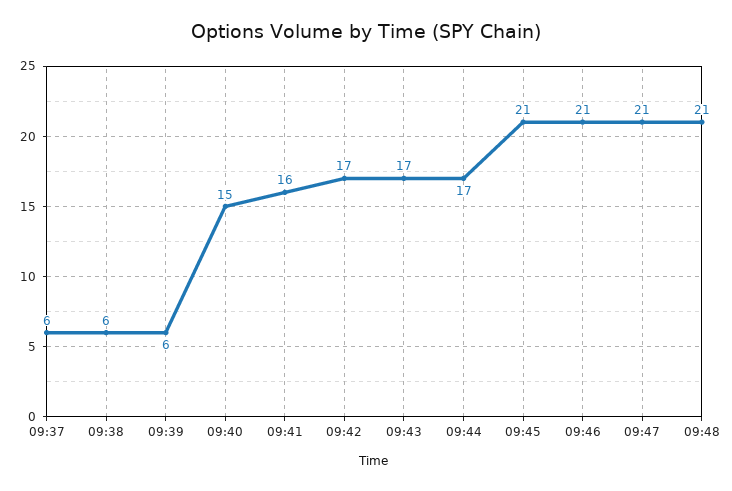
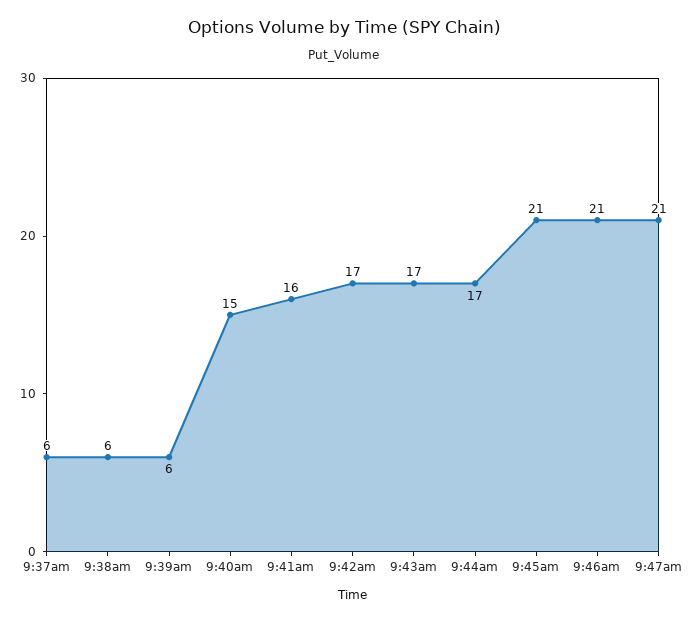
09:48: 21 -> none

